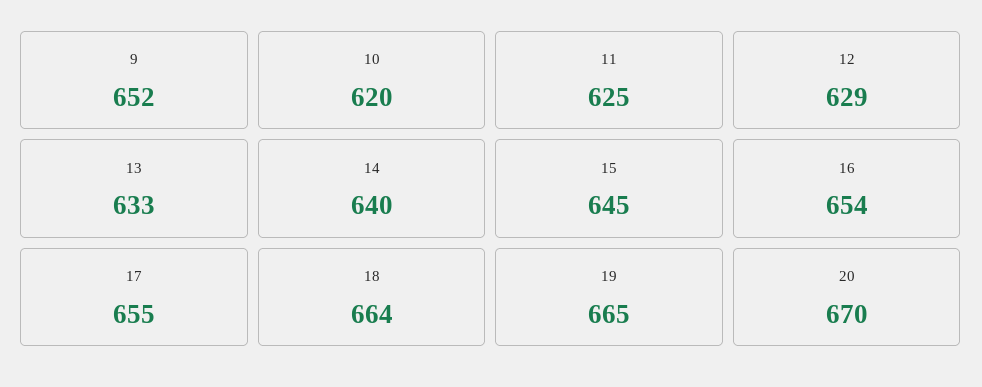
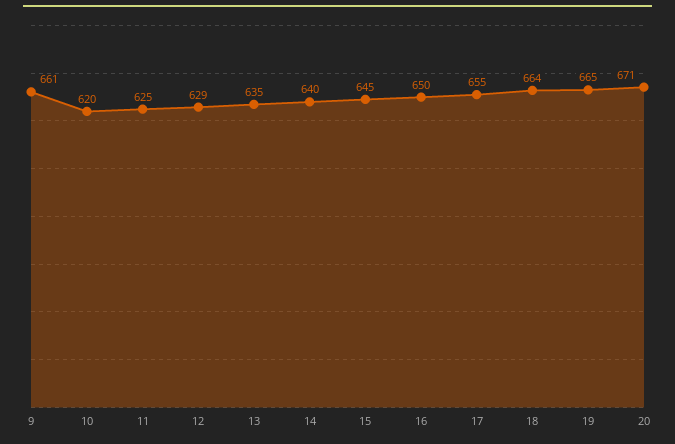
9: 652 -> 661
13: 633 -> 635
16: 654 -> 650
20: 670 -> 671

